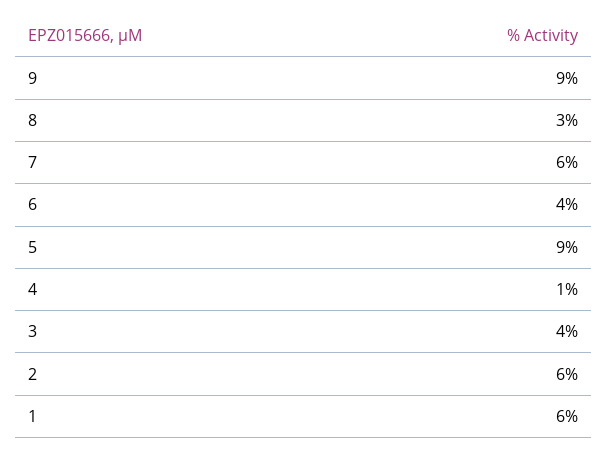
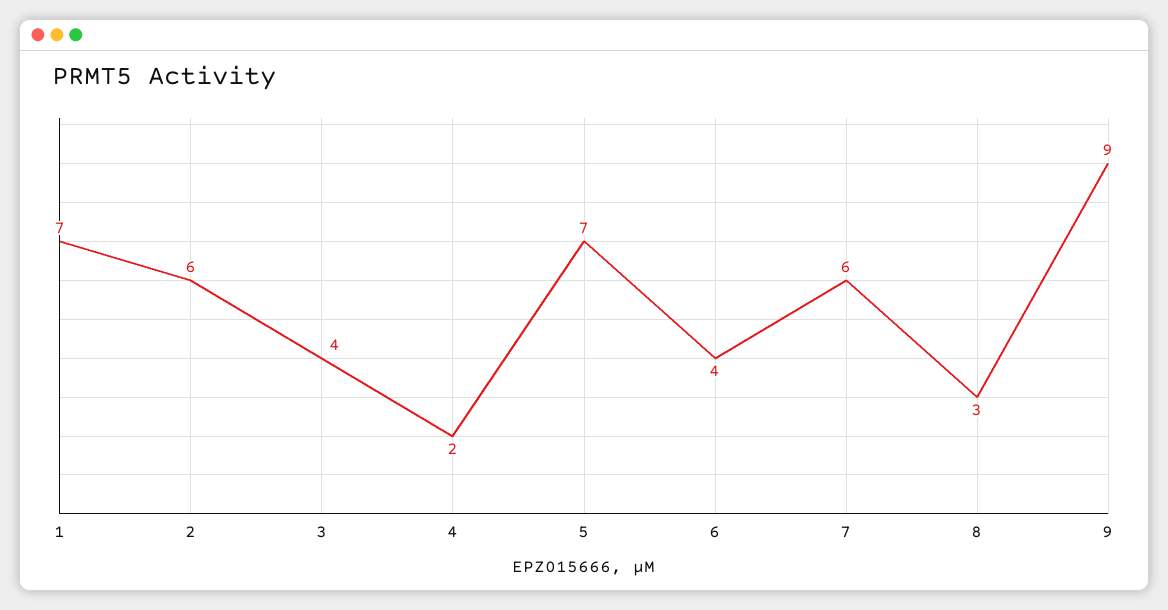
5: 9 -> 7
4: 1 -> 2
1: 6 -> 7

